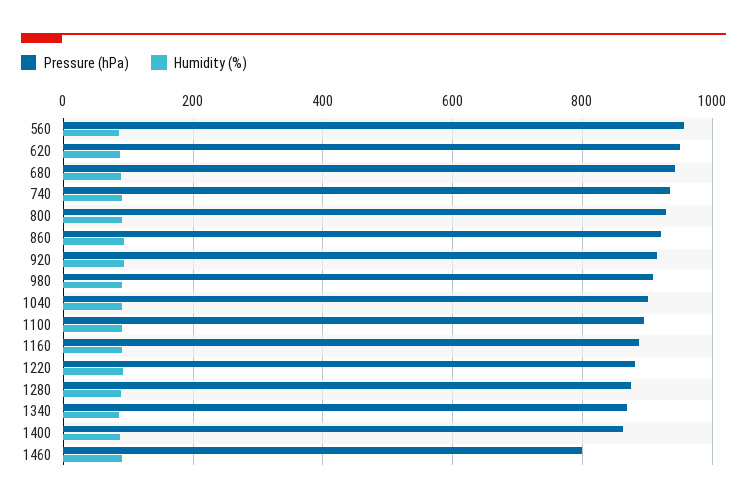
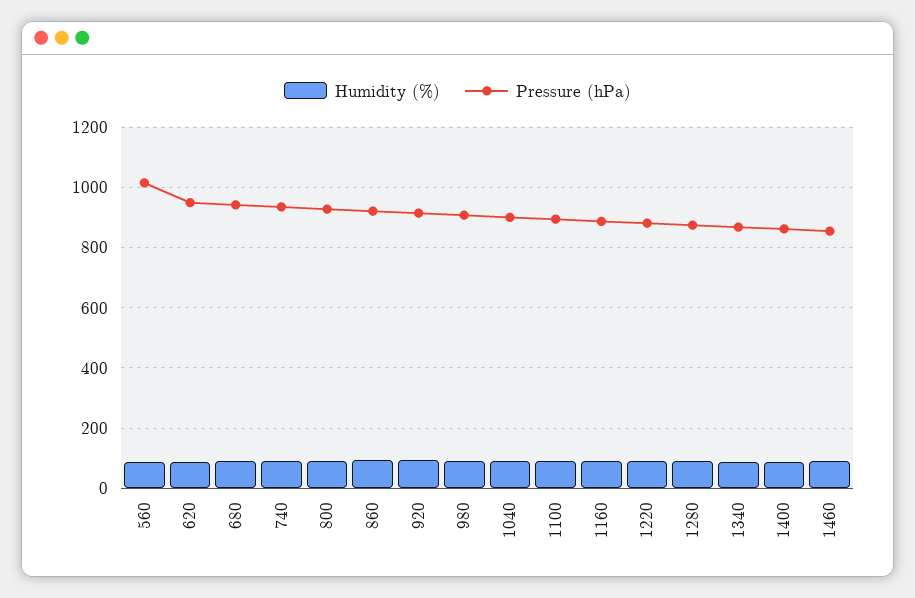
Pressure (hPa), 560: 960 -> 1020
Pressure (hPa), 1460: 800 -> 860

